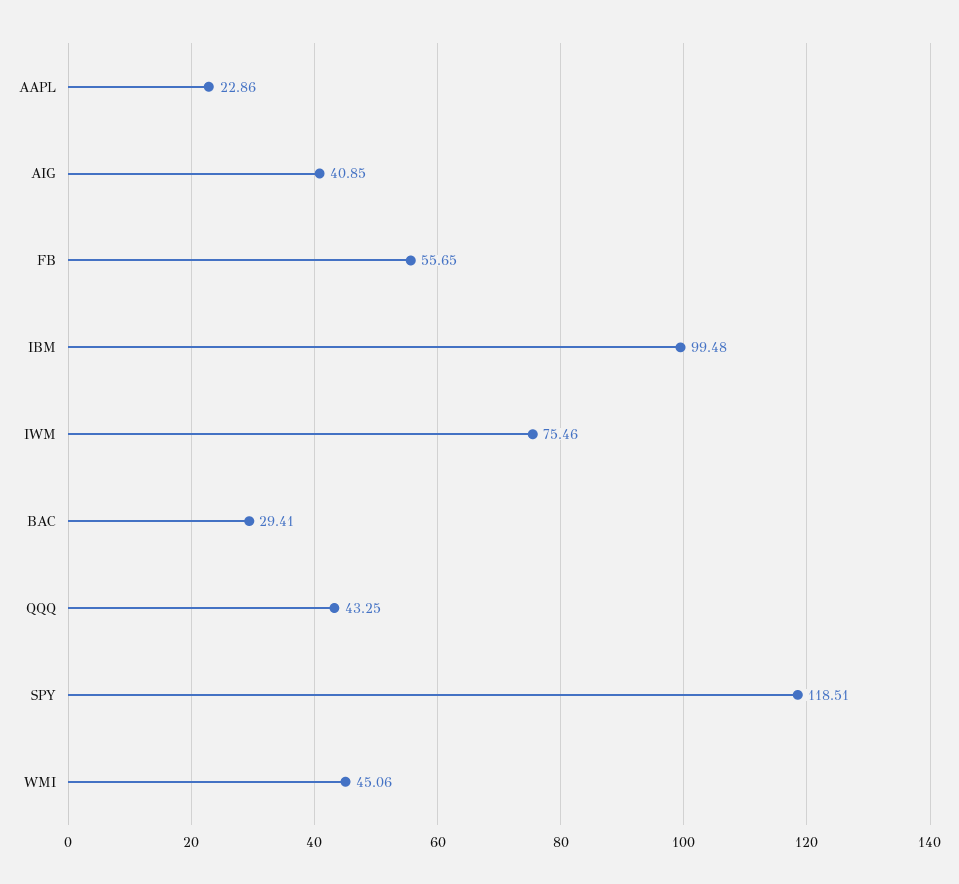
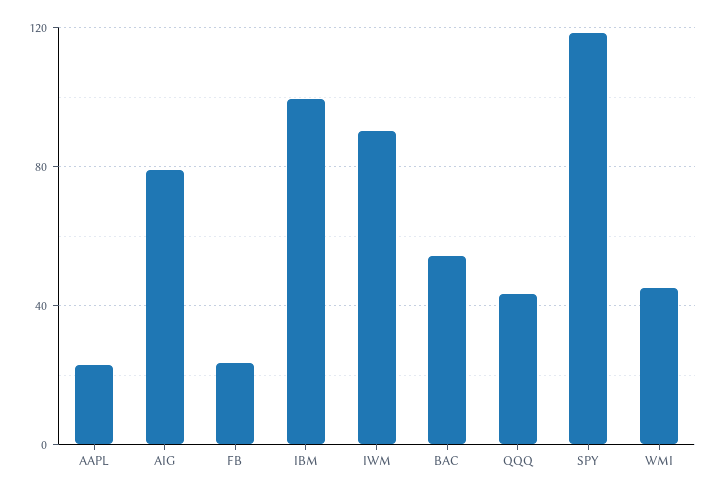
AIG: 40.85 -> 80
FB: 55.65 -> 25
IWM: 75.46 -> 90
BAC: 29.41 -> 55

